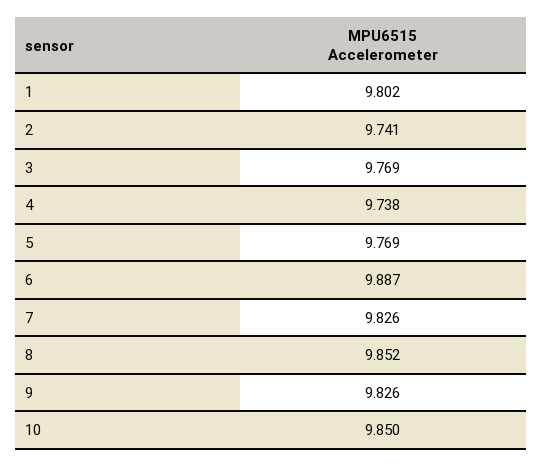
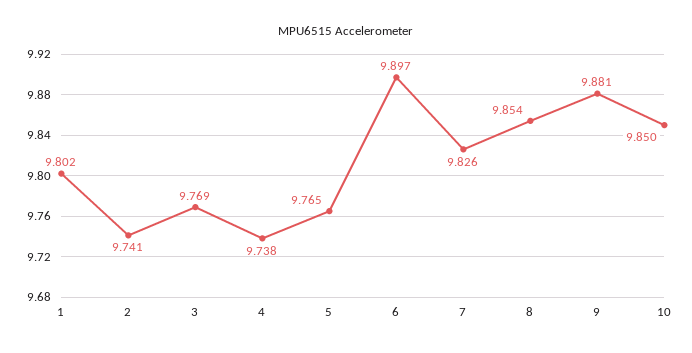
5: 9.769 -> 9.765
6: 9.887 -> 9.897
8: 9.852 -> 9.854
9: 9.826 -> 9.881

